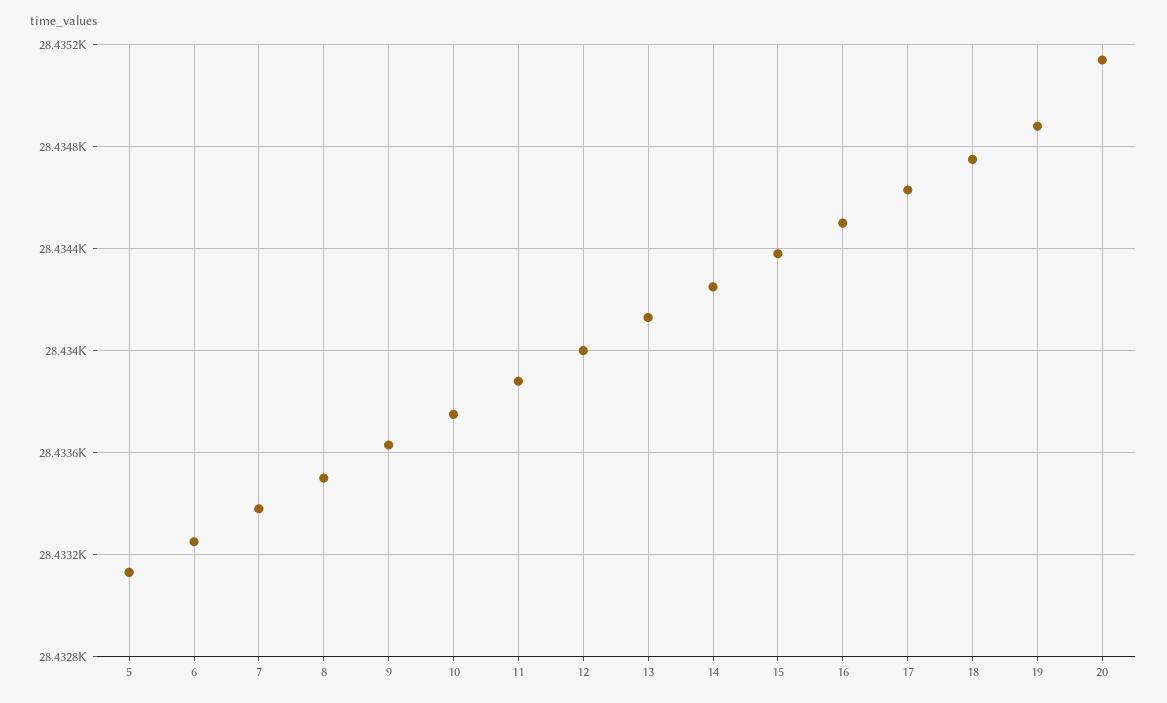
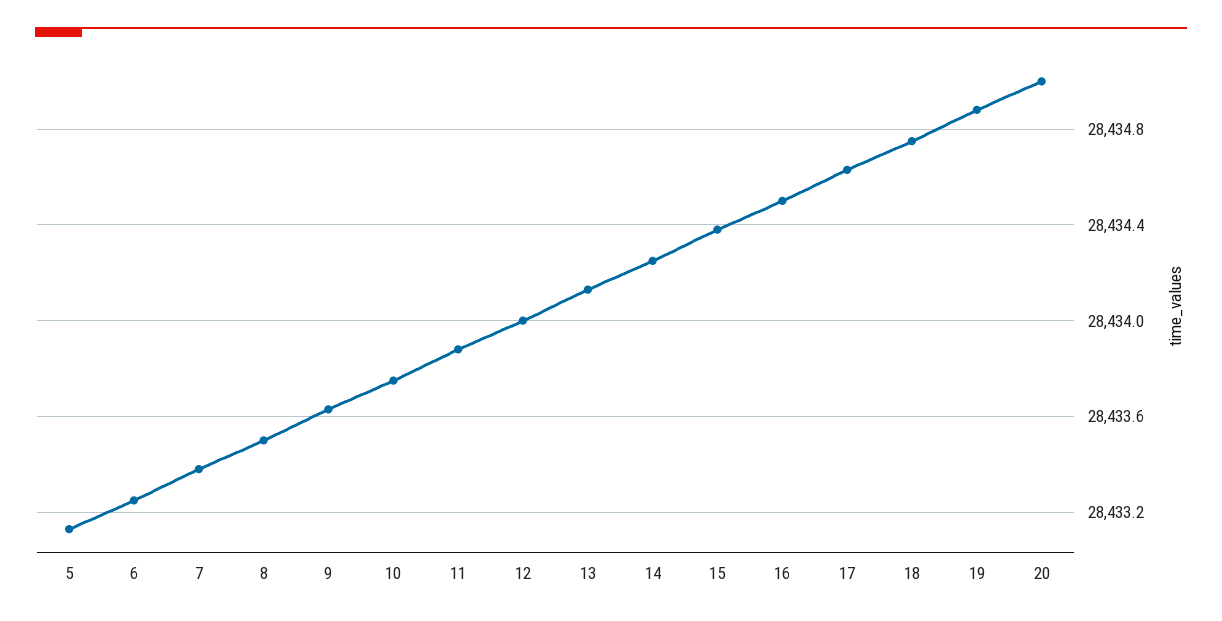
20: 28435.15 -> 28435

